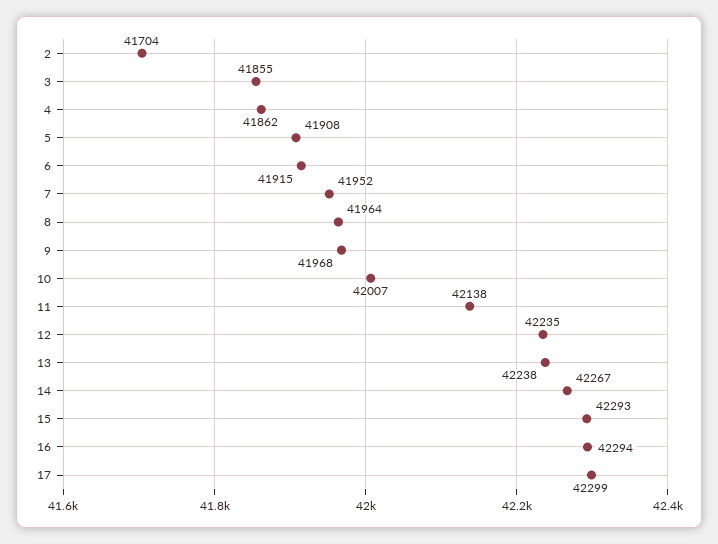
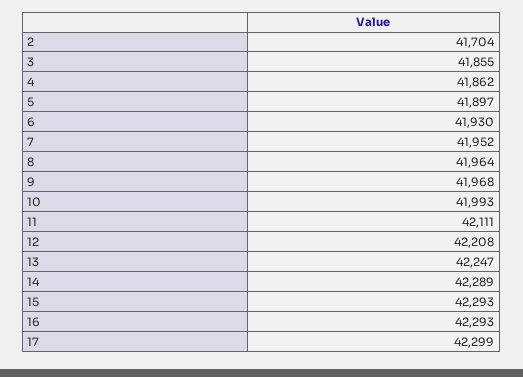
5: 41908 -> 41897
6: 41915 -> 41930
10: 42007 -> 41993
11: 42138 -> 42111
12: 42235 -> 42208
13: 42238 -> 42247
14: 42267 -> 42289
16: 42294 -> 42293

